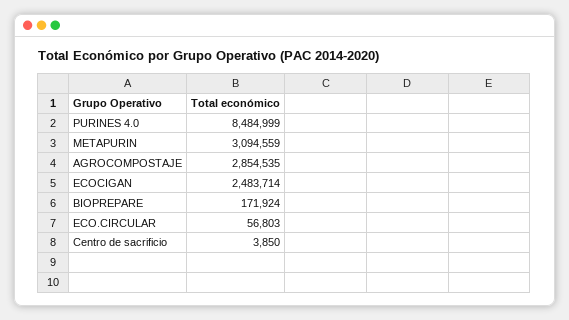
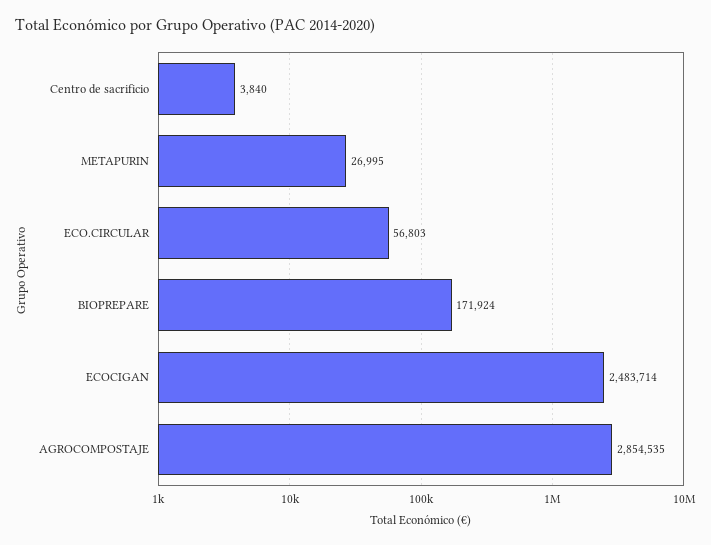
PURINES 4.0: 8484999 -> none
METAPURIN: 3094559 -> 26995
Centro de sacrificio: 3850 -> 3840

